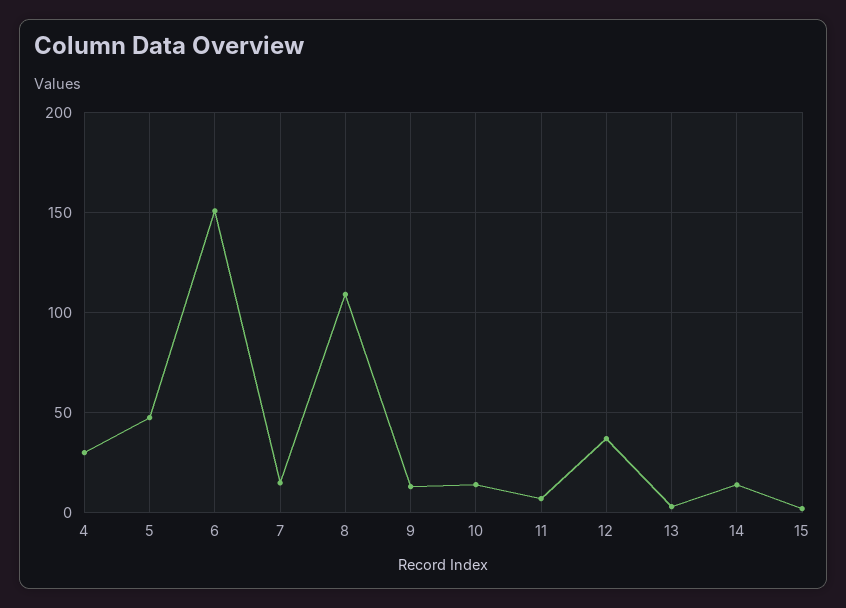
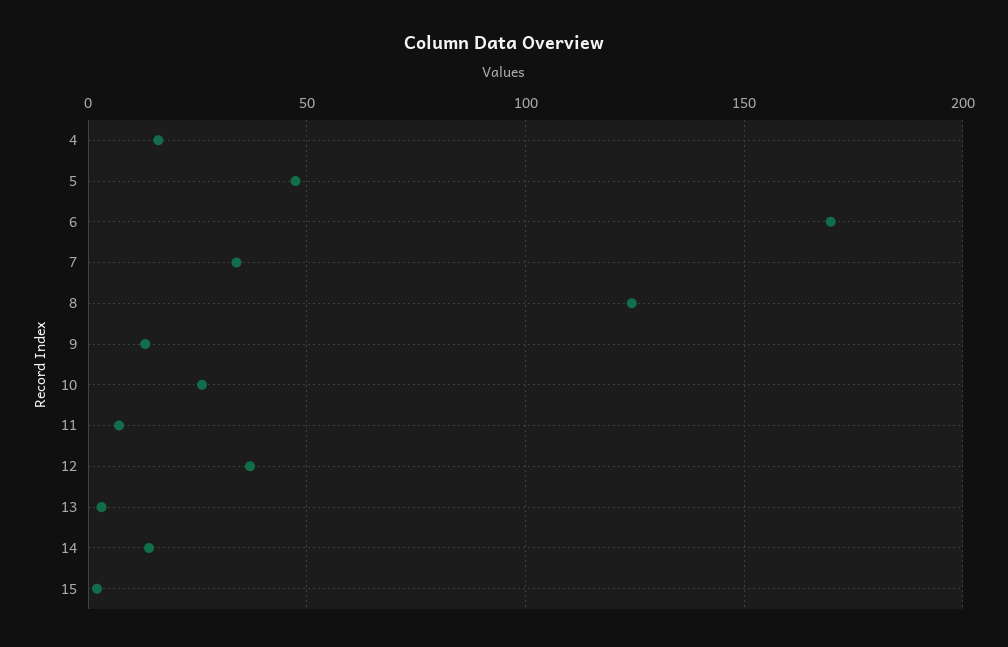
4: 30 -> 15
6: 150 -> 170
7: 15 -> 35
8: 110 -> 125
10: 15 -> 25

